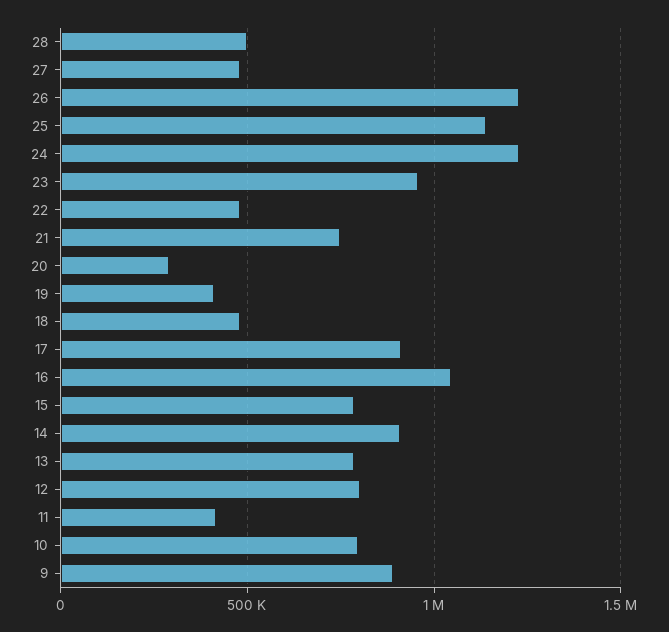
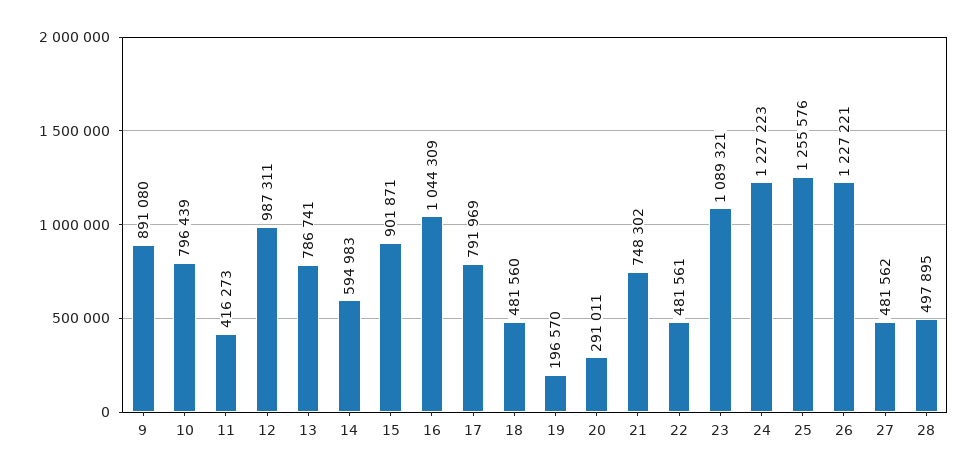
25: 1150000 -> 1255576
23: 950000 -> 1089321
19: 400000 -> 196570
17: 900000 -> 791969
15: 800000 -> 901871
14: 900000 -> 594983
12: 800000 -> 987311

